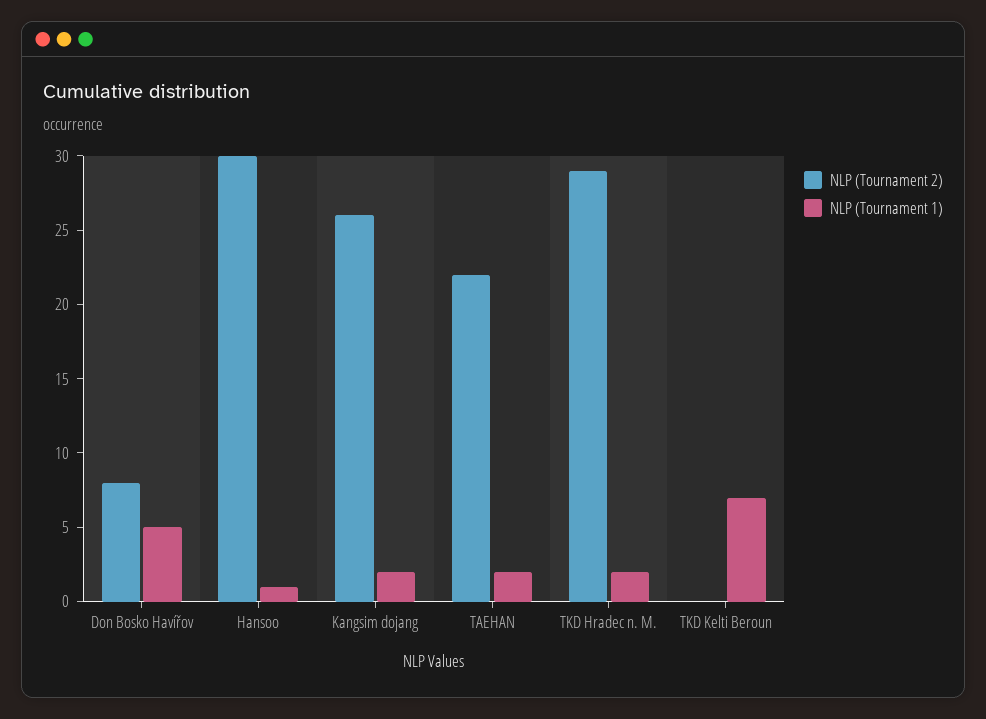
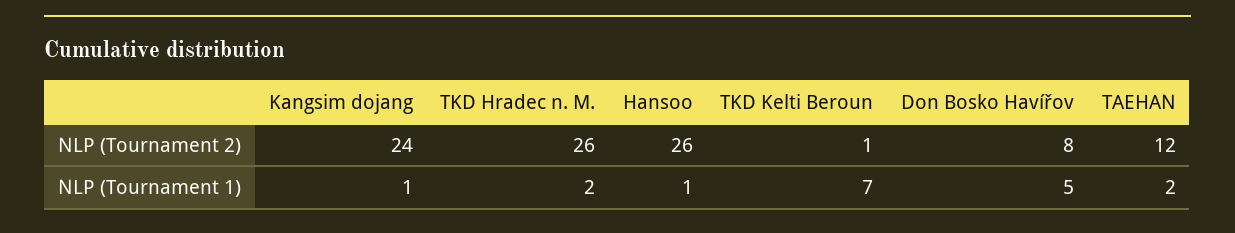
NLP (Tournament 2), Hansoo: 30 -> 26
NLP (Tournament 2), Kangsim dojang: 26 -> 24
NLP (Tournament 1), Kangsim dojang: 2 -> 1
NLP (Tournament 2), TAEHAN: 22 -> 12
NLP (Tournament 2), TKD Hradec n. M.: 29 -> 26
NLP (Tournament 2), TKD Kelti Beroun: 0 -> 1

